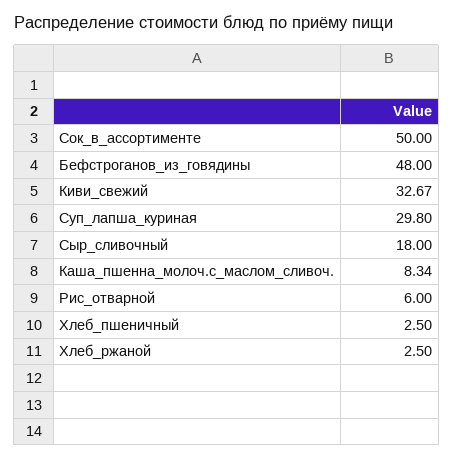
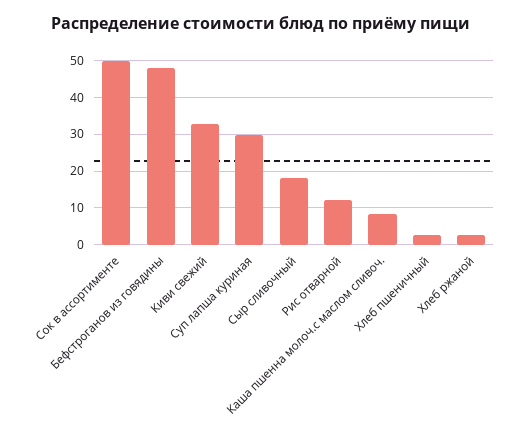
Рис_отварной: 6 -> 12

